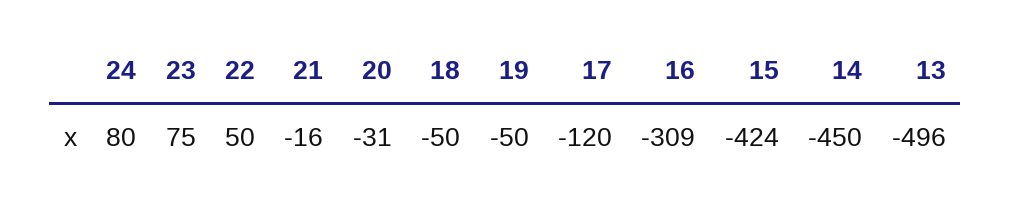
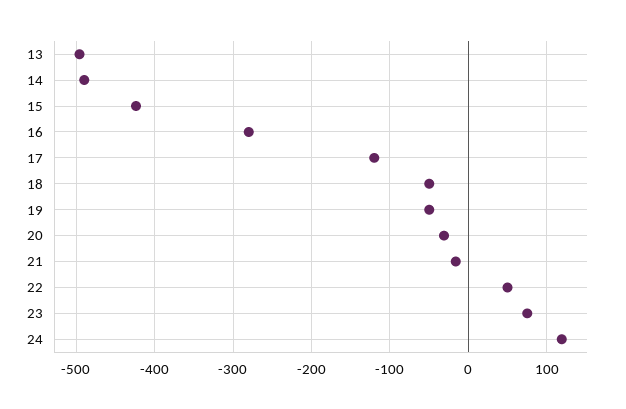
24: 80 -> 120
16: -309 -> -280
14: -450 -> -490

